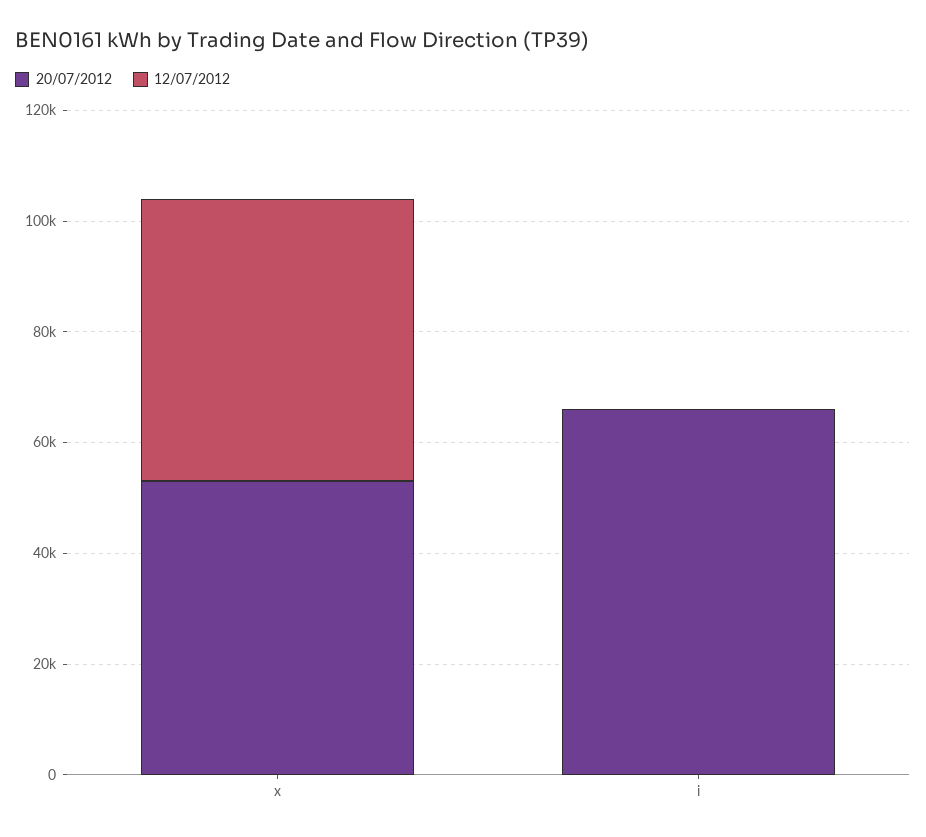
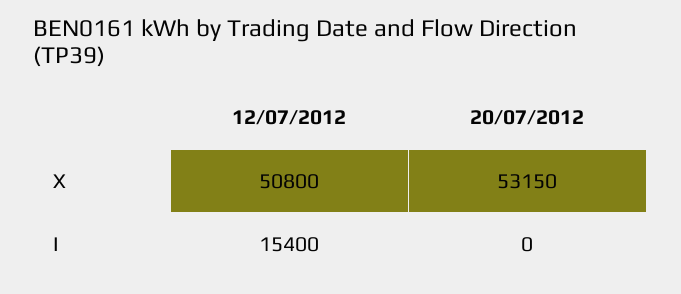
20/07/2012, i: 65000 -> 0
12/07/2012, i: 0 -> 15400

